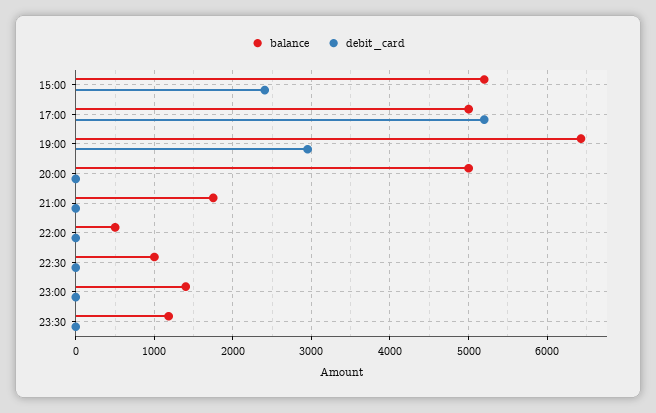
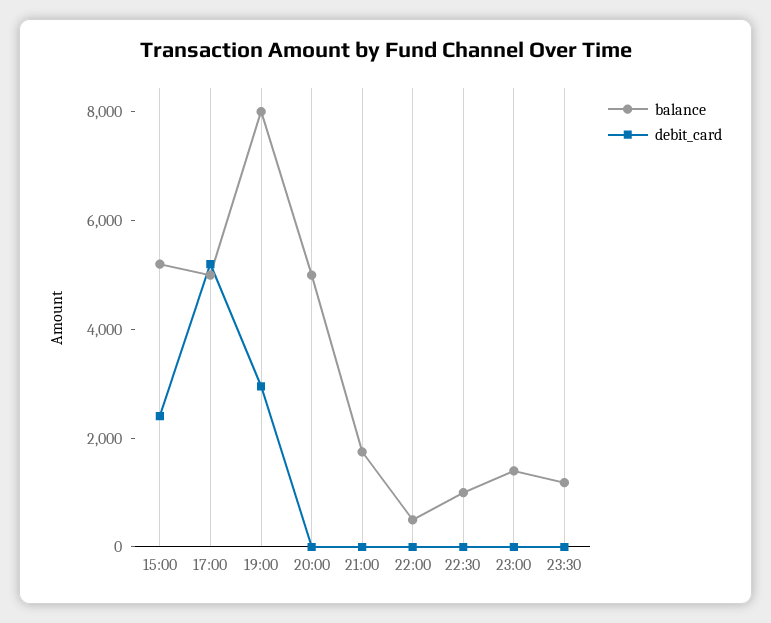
balance, 19:00: 6400 -> 8000

